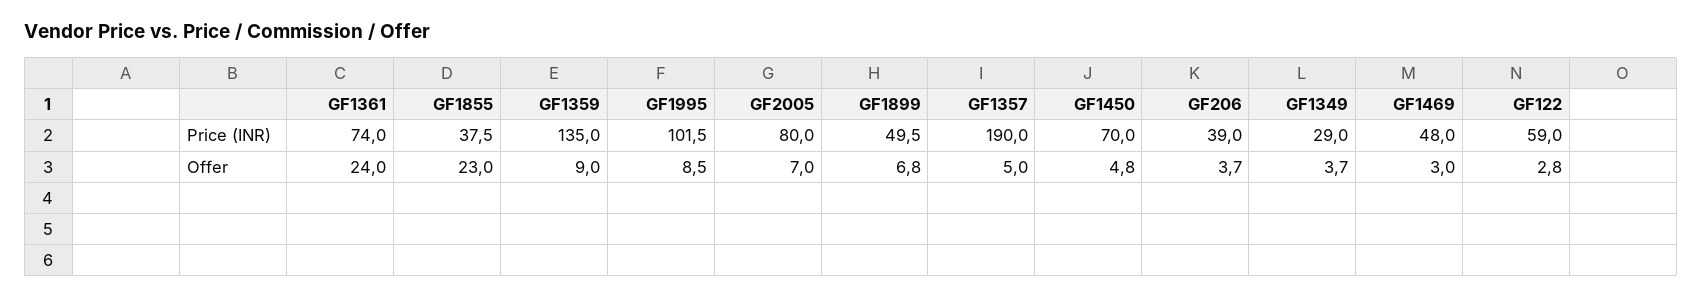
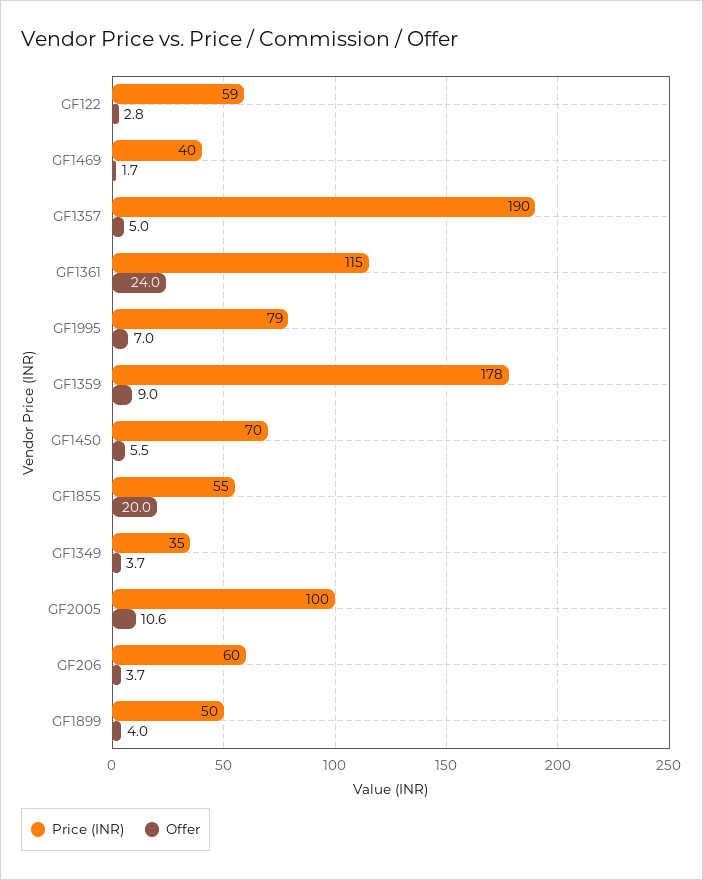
Price (INR), GF1361: 74 -> 115
Price (INR), GF1855: 37.5 -> 55
Price (INR), GF1359: 135 -> 178
Price (INR), GF1995: 101.5 -> 79
Price (INR), GF2005: 80 -> 100
Price (INR), GF206: 39 -> 60
Price (INR), GF1349: 29 -> 35
Price (INR), GF1469: 48 -> 40
Offer, GF1855: 23 -> 20
Offer, GF1995: 8.5 -> 7
Offer, GF2005: 7 -> 10.6
Offer, GF1899: 6.8 -> 4
Offer, GF1450: 4.8 -> 5.5
Offer, GF1469: 3 -> 1.7

